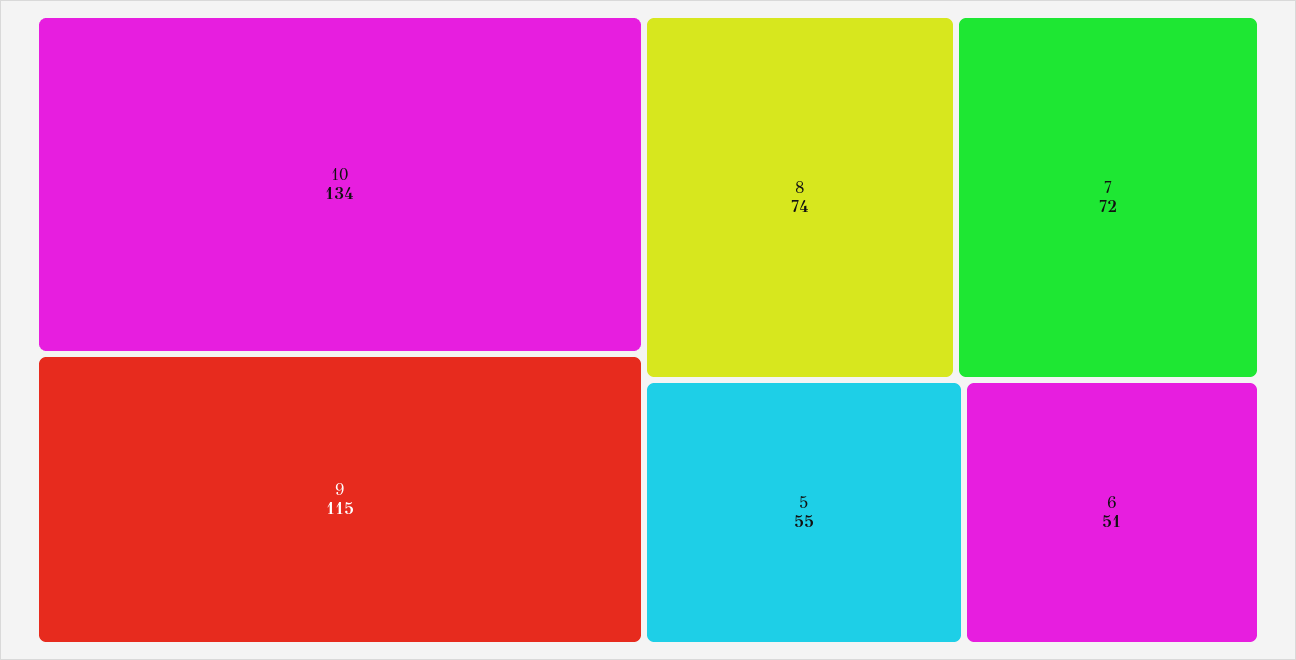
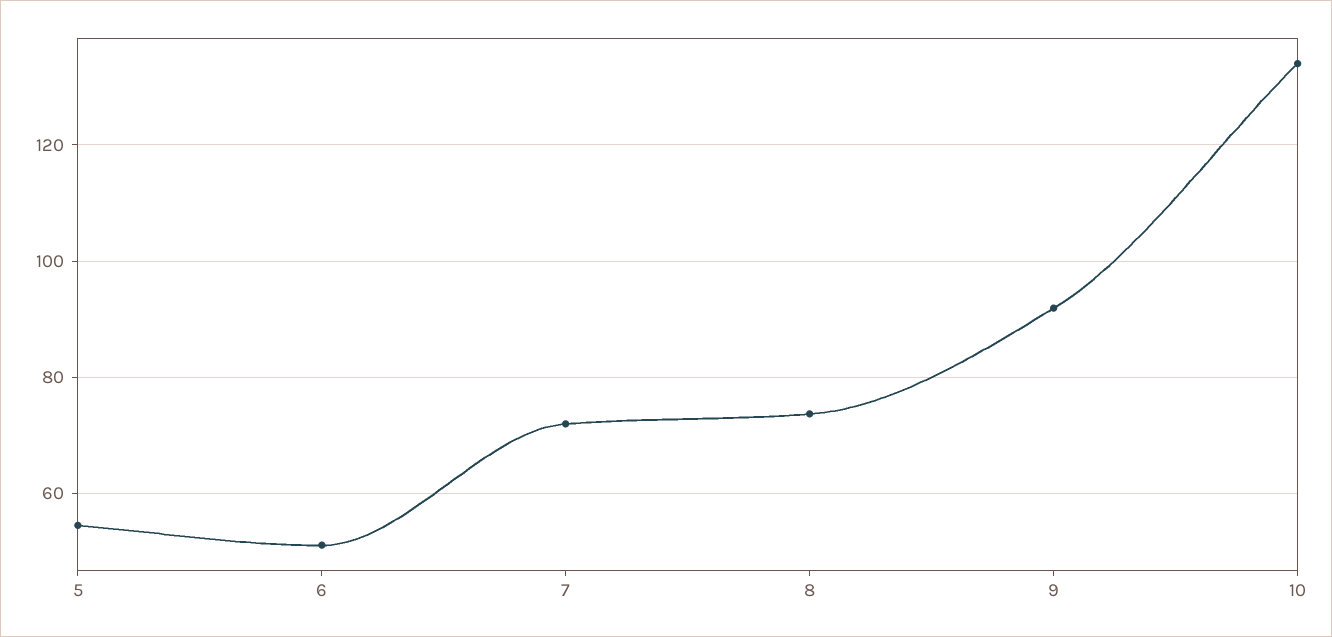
9: 115 -> 92

